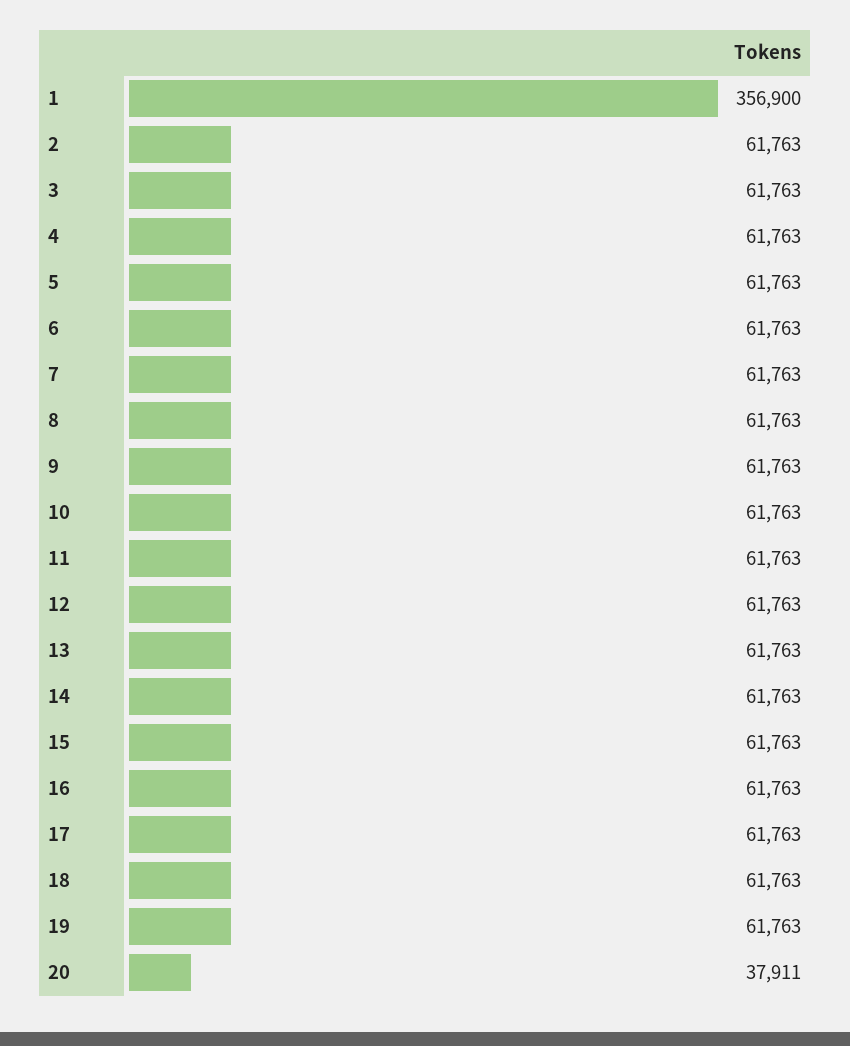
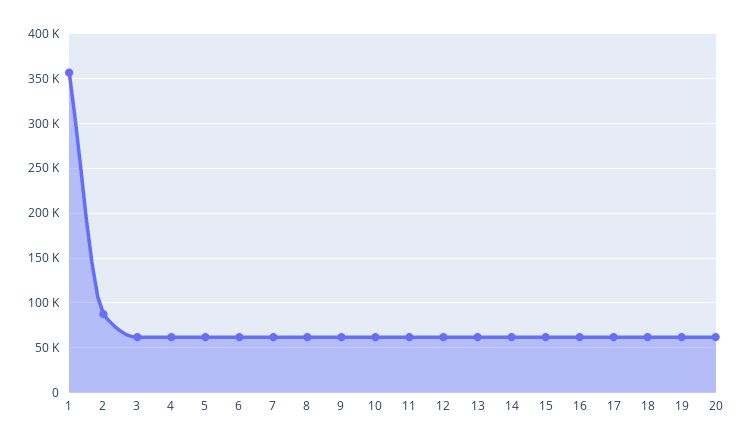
2: 61763 -> 90000
20: 37911 -> 60000

